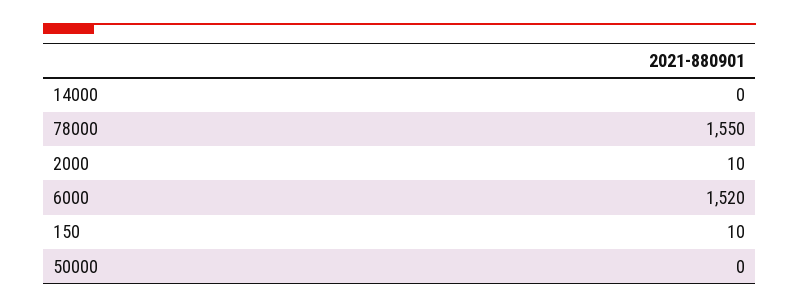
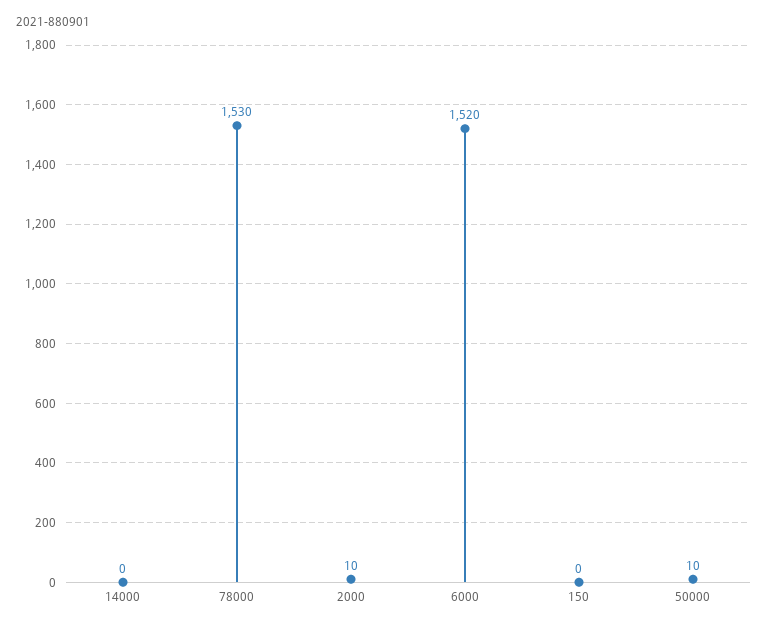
78000: 1550 -> 1530
150: 10 -> 0
50000: 0 -> 10

